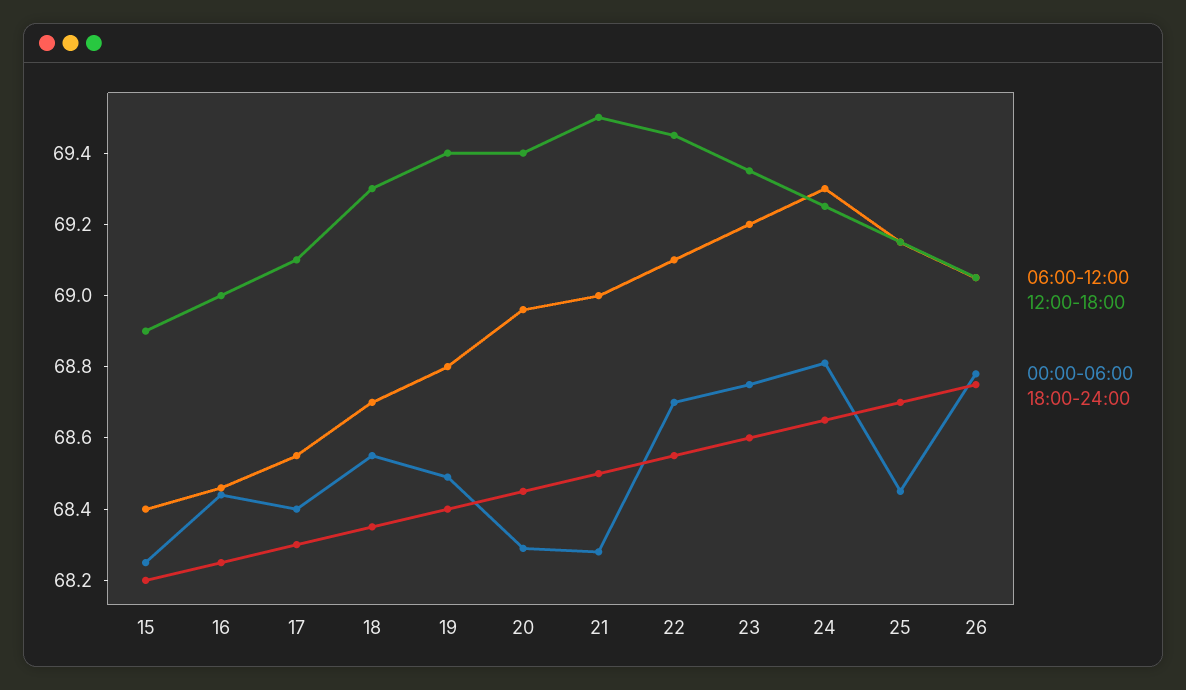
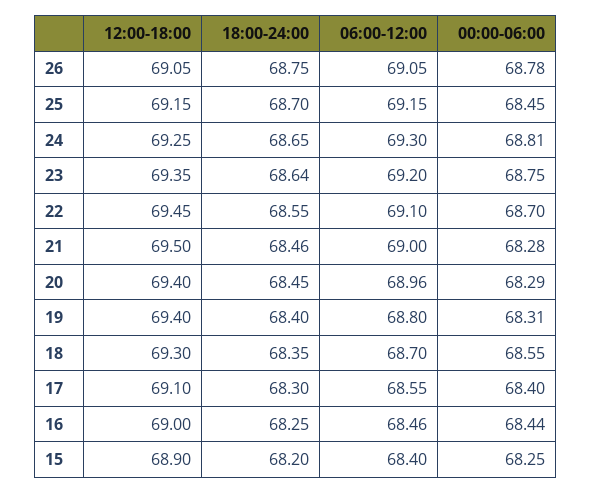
00:00-06:00, 19: 68.5 -> 68.31
18:00-24:00, 21: 68.5 -> 68.46
18:00-24:00, 23: 68.6 -> 68.64

